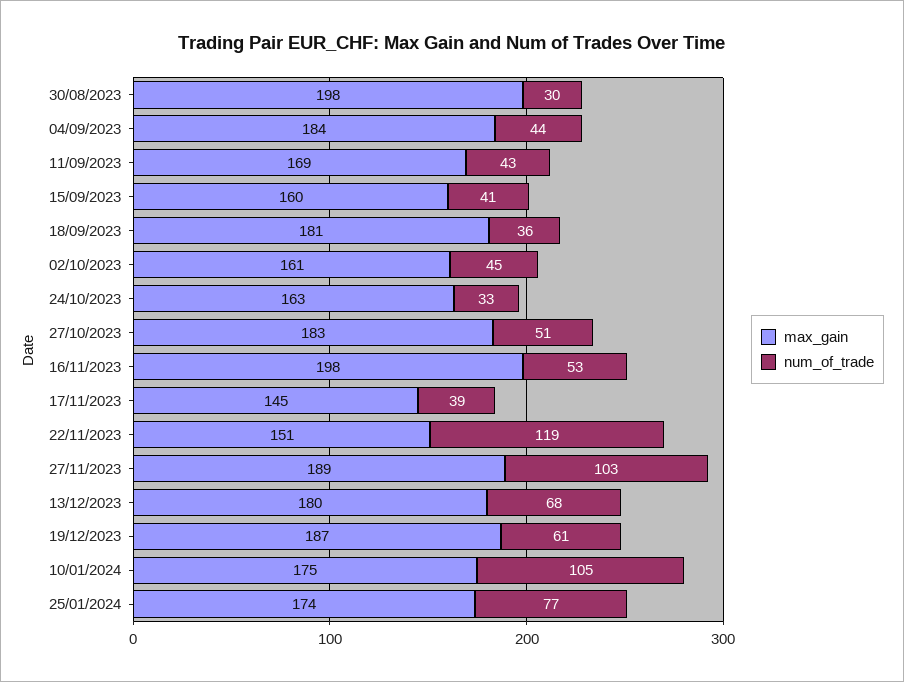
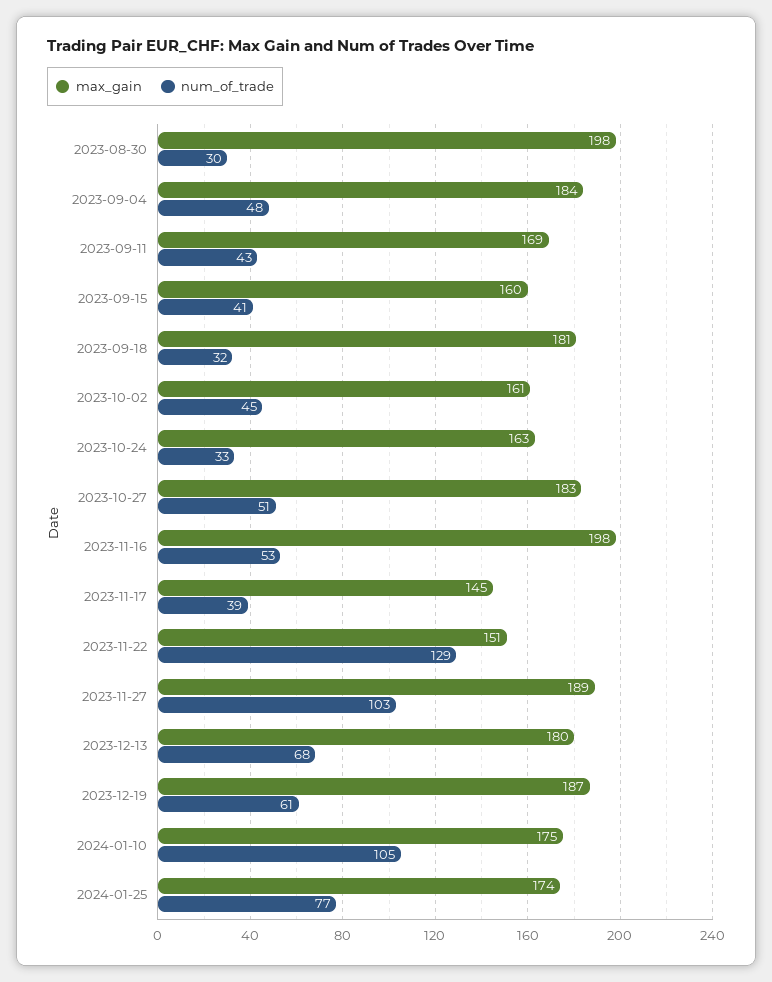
num_of_trade, 04/09/2023: 44 -> 48
num_of_trade, 18/09/2023: 36 -> 32
num_of_trade, 22/11/2023: 119 -> 129

